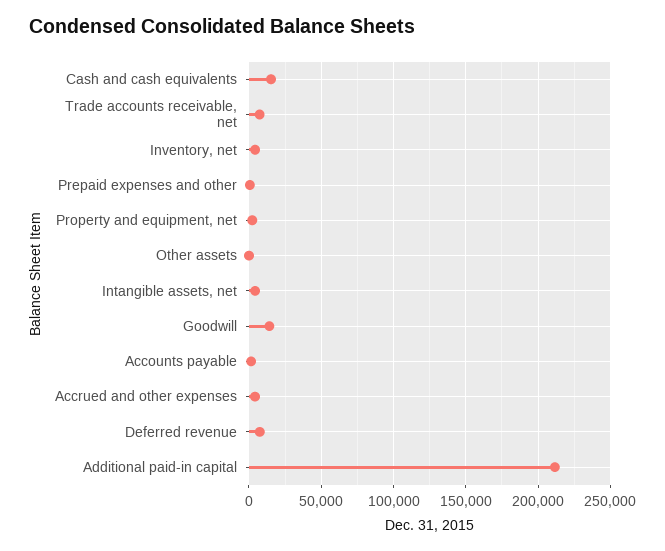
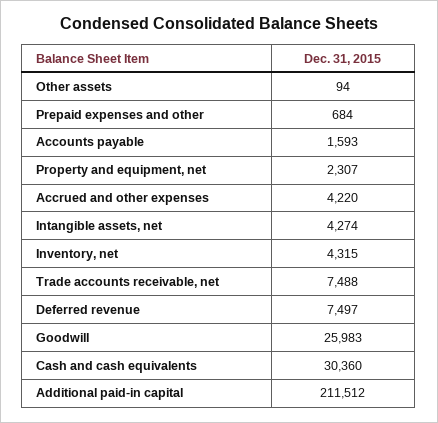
Cash and cash equivalents: 15000 -> 30360
Goodwill: 15000 -> 25983

